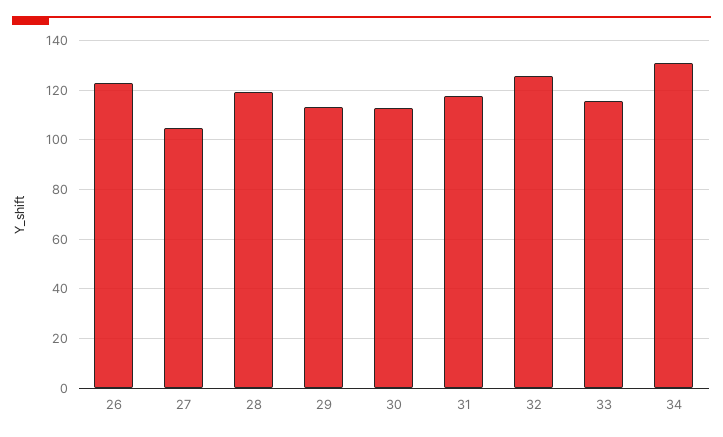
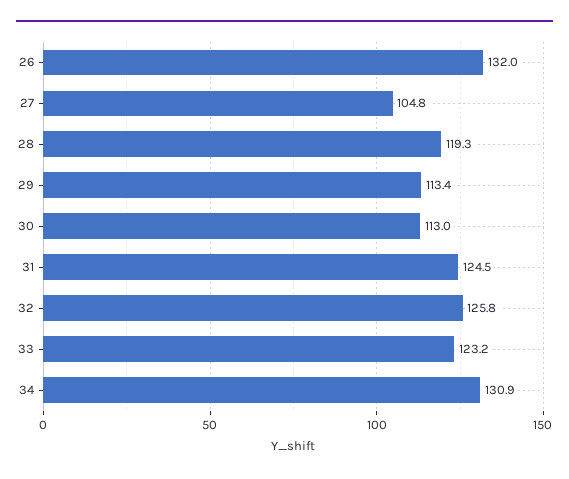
26: 122.5 -> 132
31: 117.5 -> 124.5
33: 115 -> 123.2

